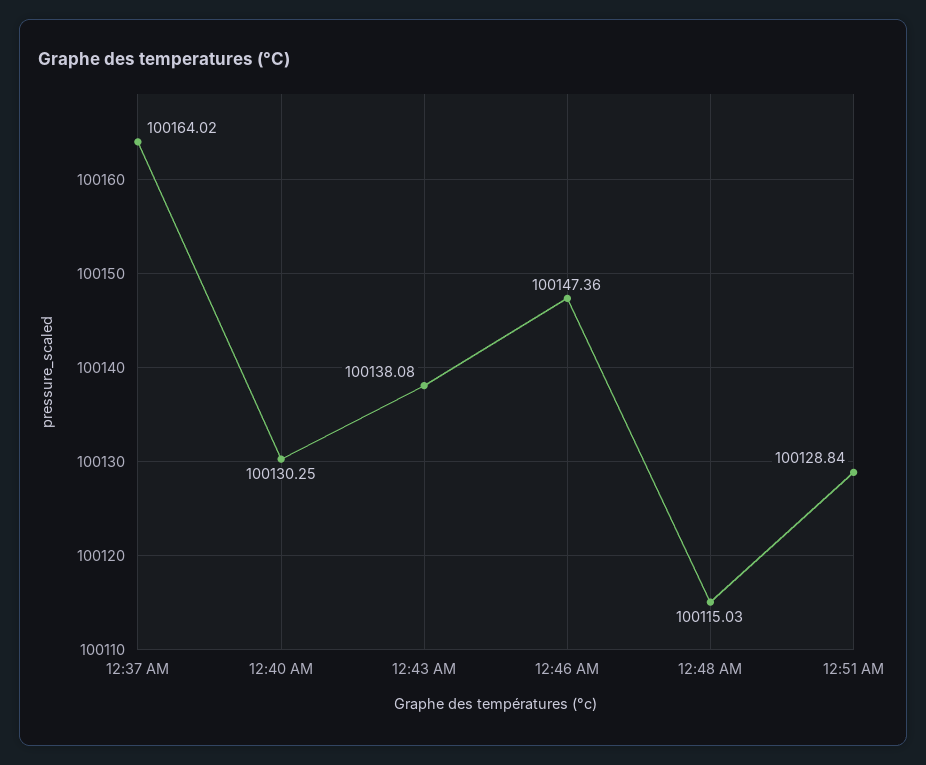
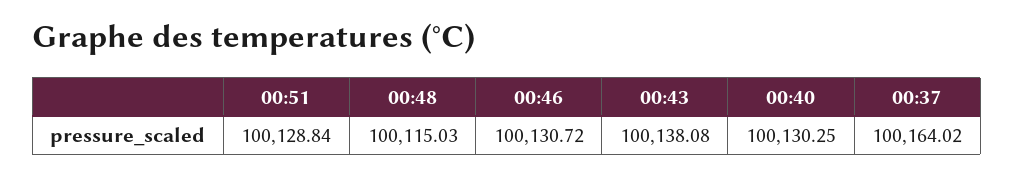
12:46 AM: 100147.36 -> 100130.72

